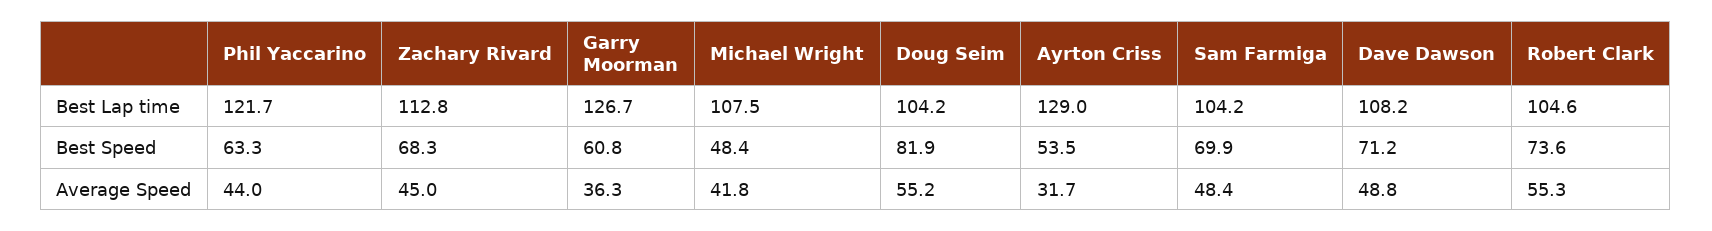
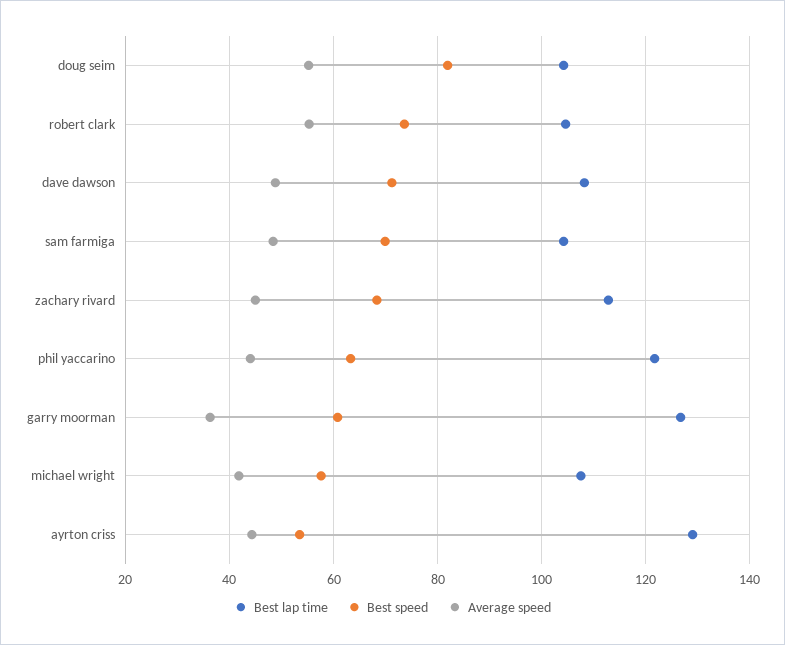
Best Speed, Michael Wright: 48.4 -> 58
Average Speed, Ayrton Criss: 31.7 -> 44

